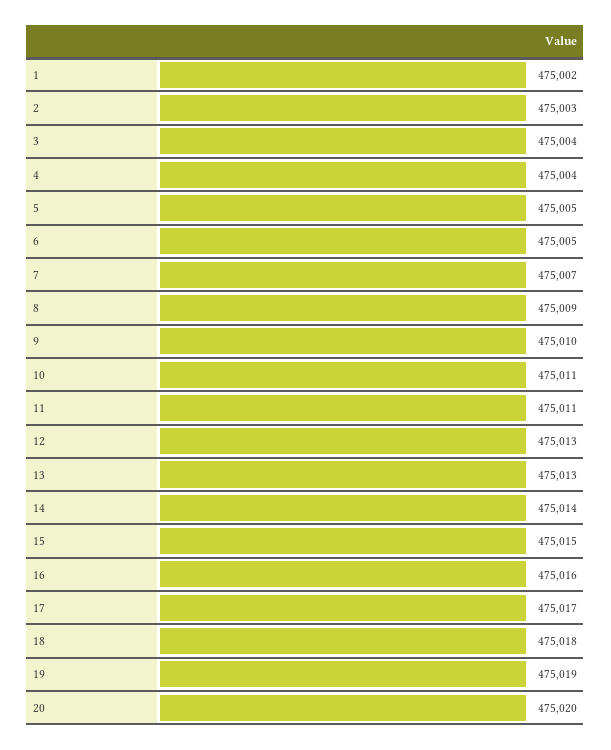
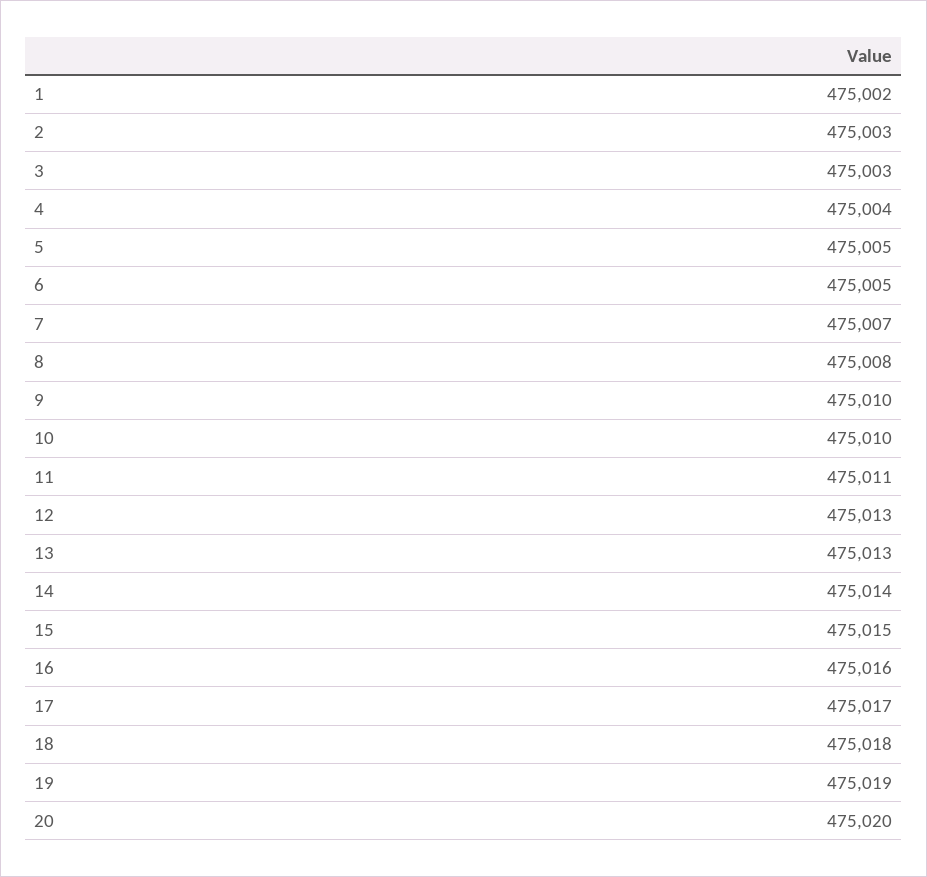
3: 475004 -> 475003
8: 475009 -> 475008
10: 475011 -> 475010

